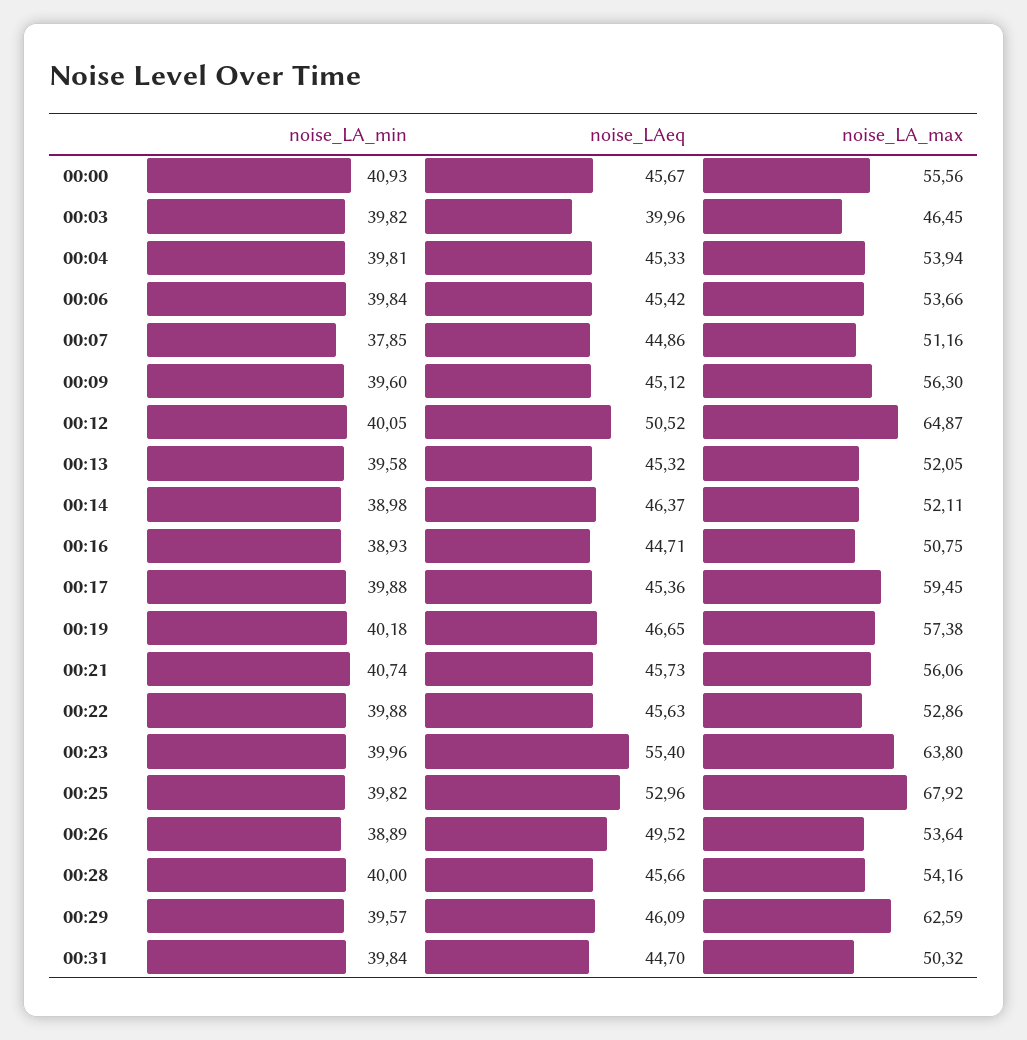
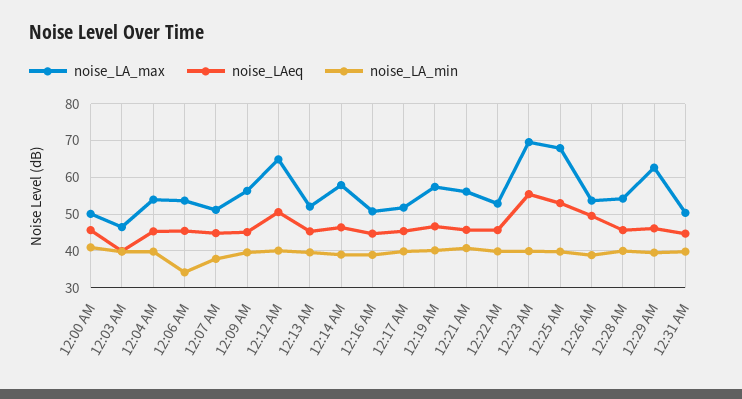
noise_LA_max, 00:00: 55.56 -> 50
noise_LA_min, 00:06: 39.84 -> 34
noise_LA_max, 00:14: 52.11 -> 58
noise_LA_max, 00:17: 59.45 -> 52
noise_LA_max, 00:23: 63.8 -> 70

